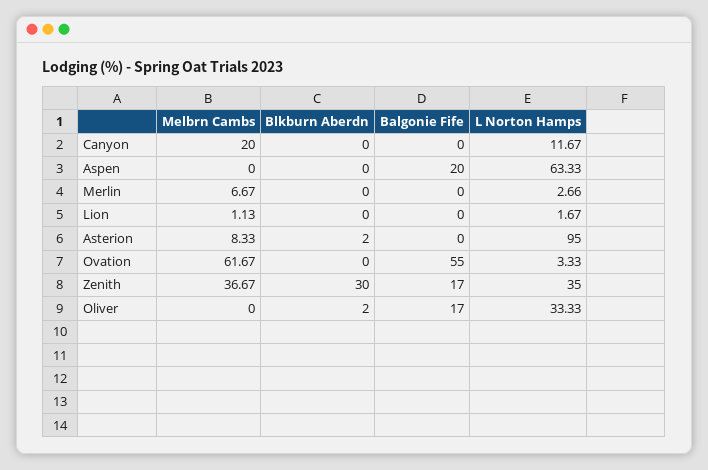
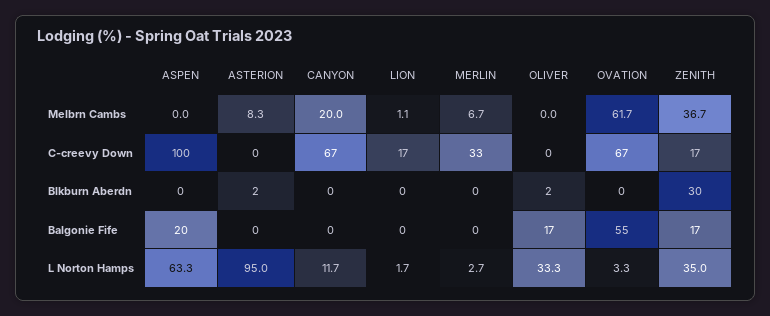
C-creevy Down, Aspen: none -> 100
C-creevy Down, Asterion: none -> 0
C-creevy Down, Canyon: none -> 67
C-creevy Down, Lion: none -> 17
C-creevy Down, Merlin: none -> 33
C-creevy Down, Oliver: none -> 0
C-creevy Down, Ovation: none -> 67
C-creevy Down, Zenith: none -> 17

